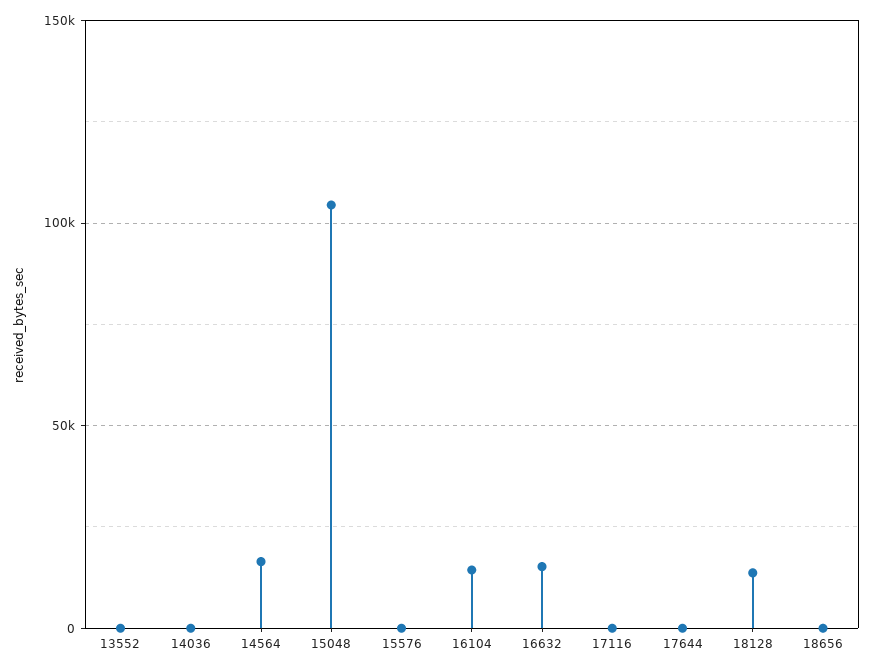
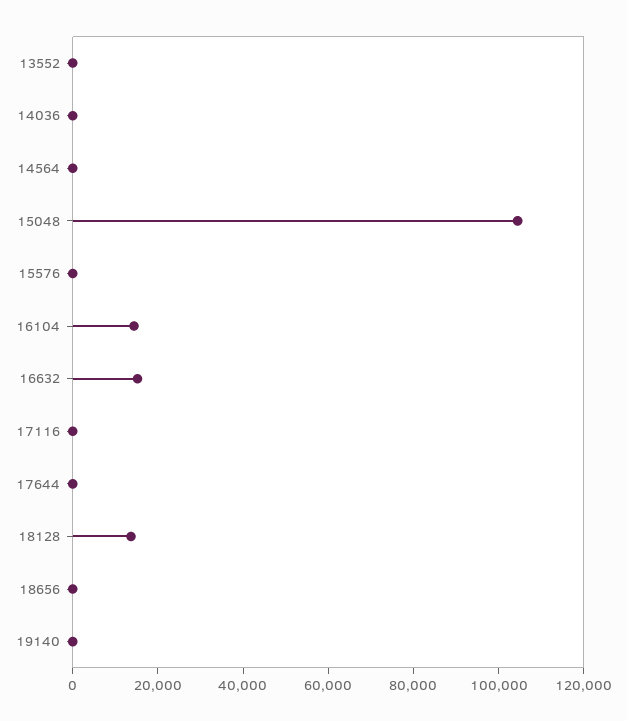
14564: 15000 -> 0
19140: none -> 0

